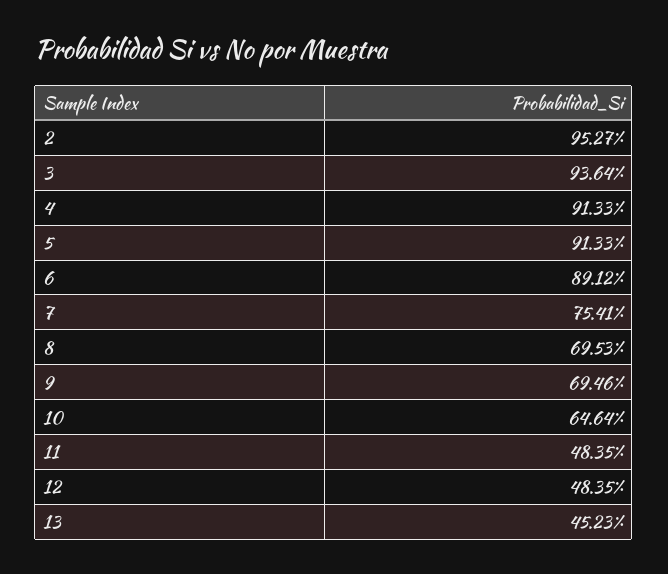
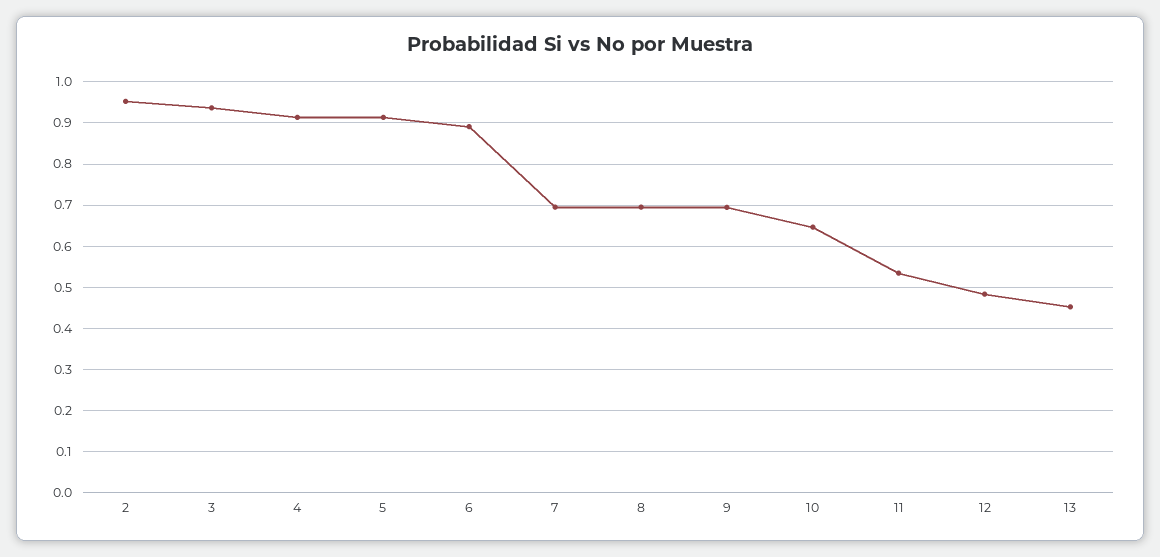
7: 0.7541 -> 0.7
11: 0.4835 -> 0.54

